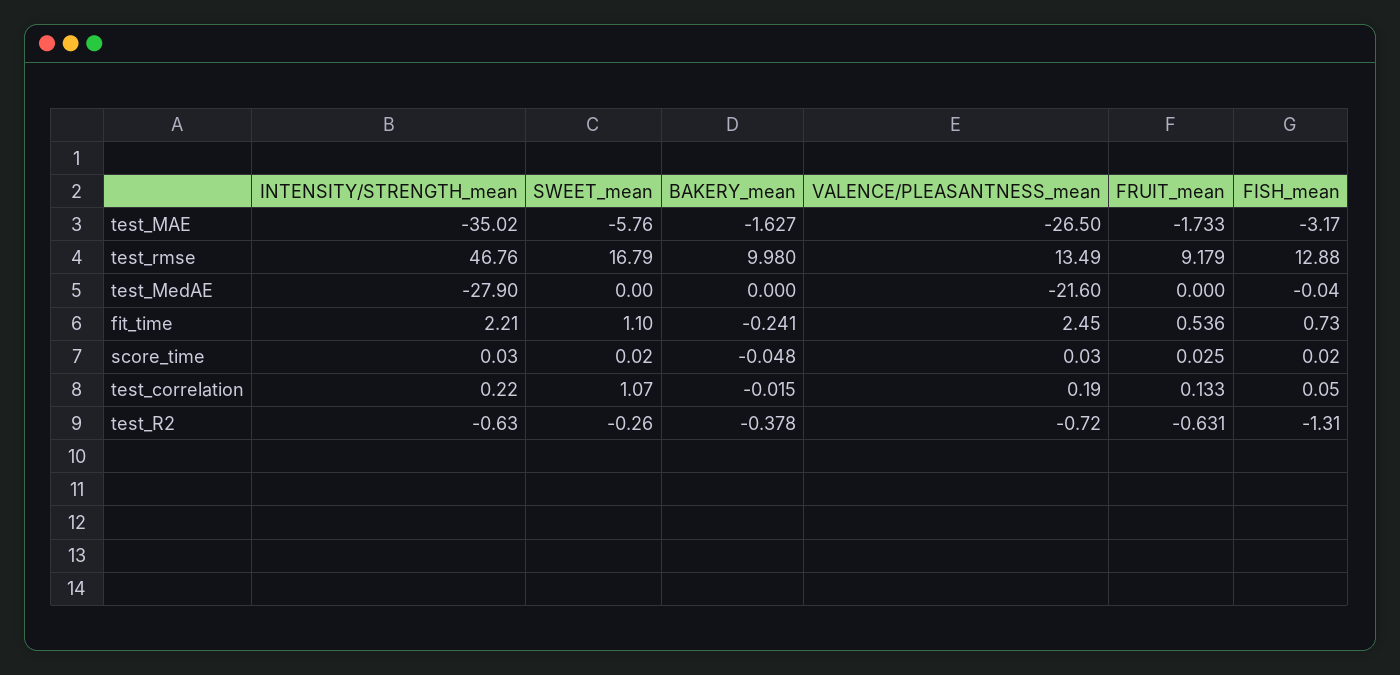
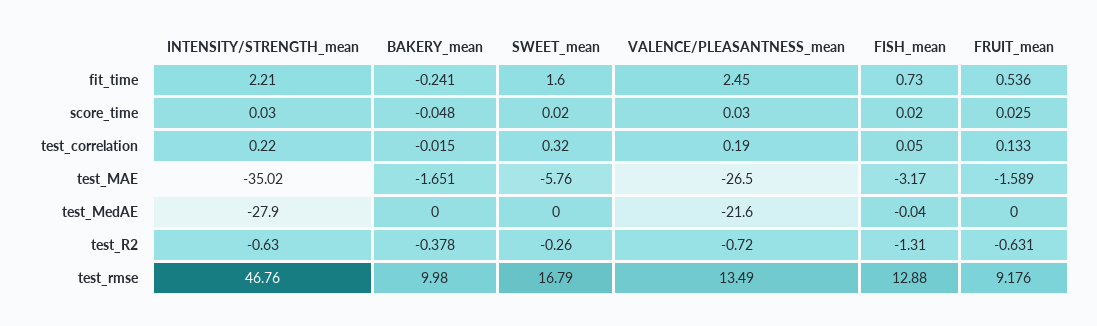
BAKERY_mean, test_MAE: -1.627 -> -1.651
FRUIT_mean, test_MAE: -1.733 -> -1.589
FRUIT_mean, test_rmse: 9.179 -> 9.176
SWEET_mean, fit_time: 1.1 -> 1.6
SWEET_mean, test_correlation: 1.07 -> 0.32

